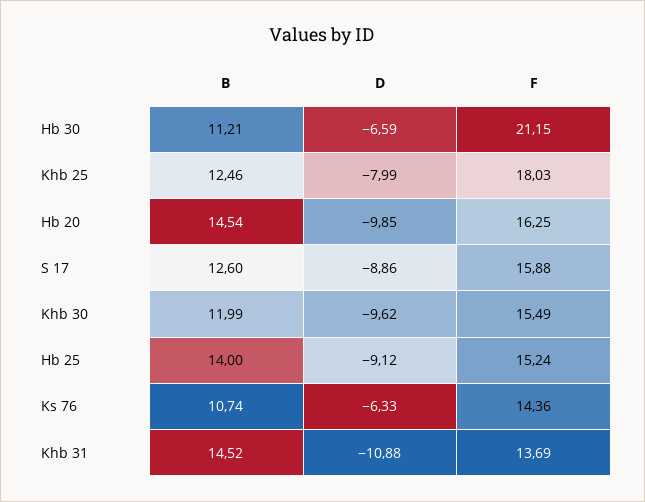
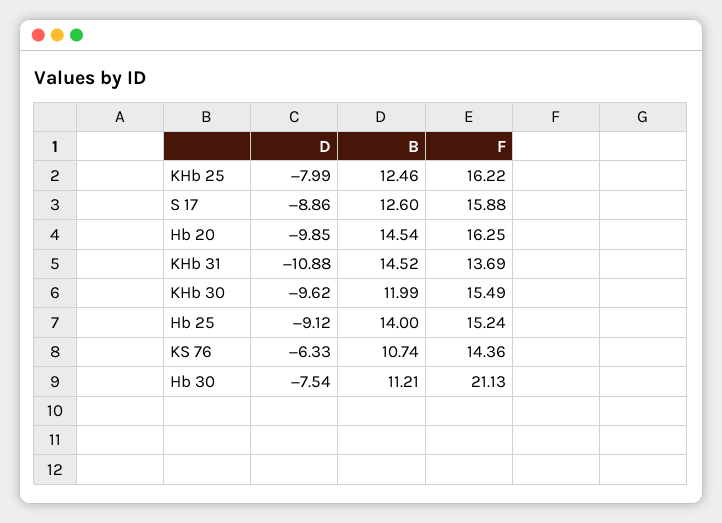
D, Hb 30: -6.59 -> -7.54
F, Hb 30: 21.15 -> 21.13
F, Khb 25: 18.03 -> 16.22

